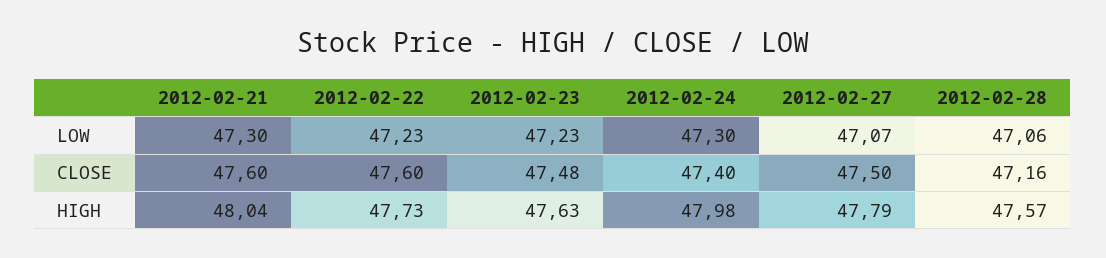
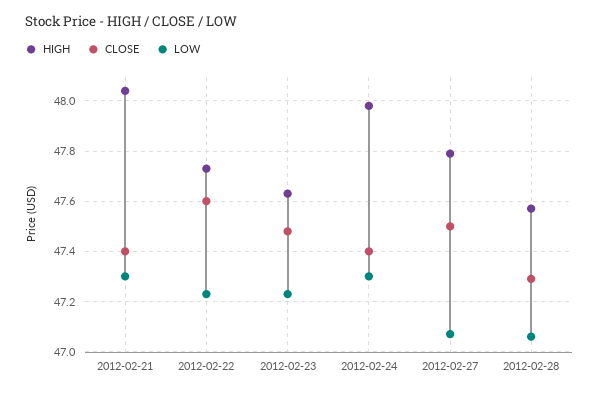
CLOSE, 2012-02-21: 47.6 -> 47.4
CLOSE, 2012-02-28: 47.16 -> 47.3

